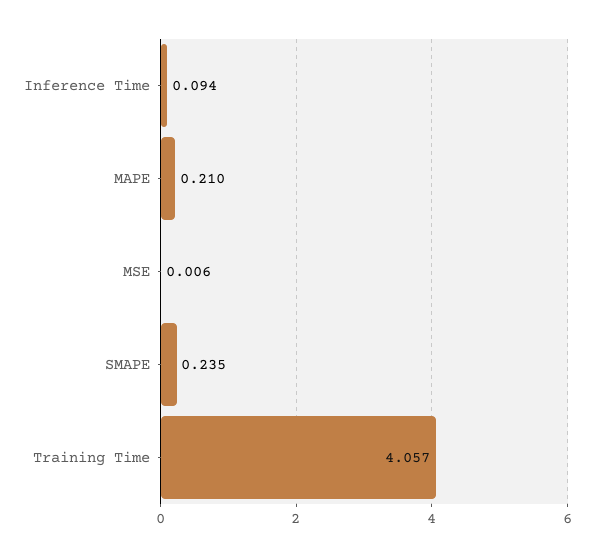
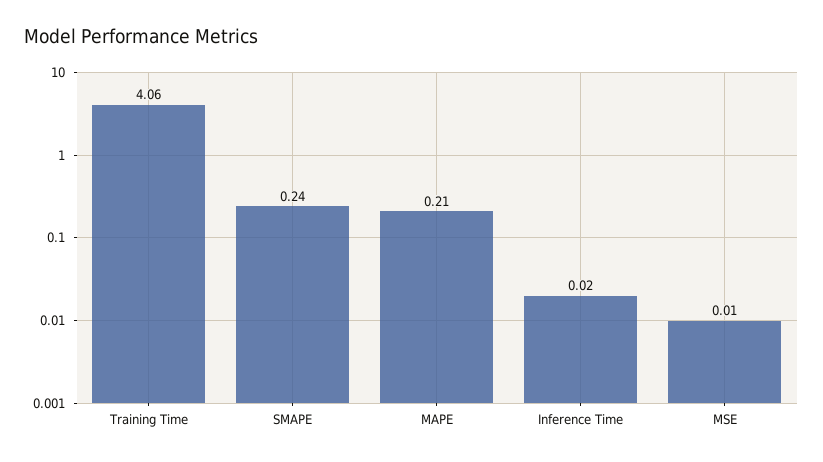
Inference Time: 0.094 -> 0.02

